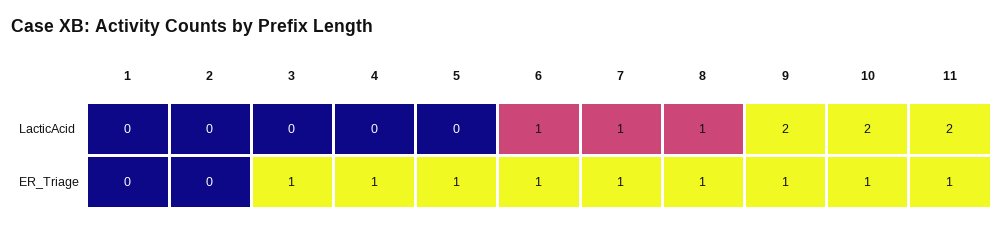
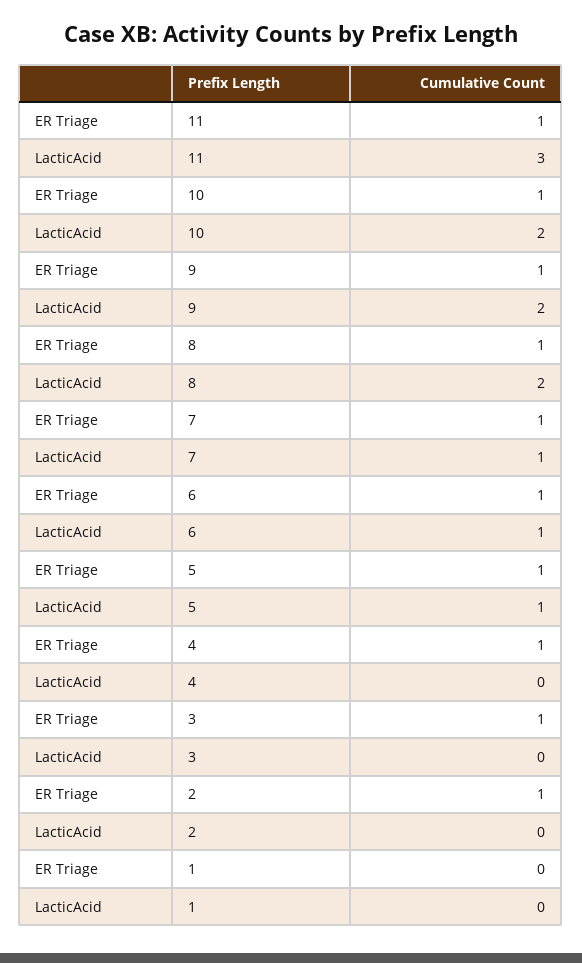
5, LacticAcid: 0 -> 1
8, LacticAcid: 1 -> 2
11, LacticAcid: 2 -> 3
2, ER_Triage: 0 -> 1

